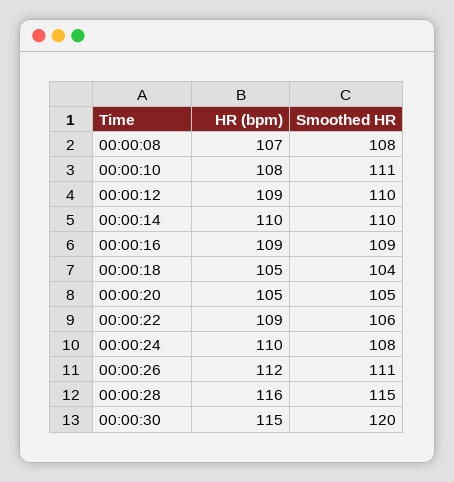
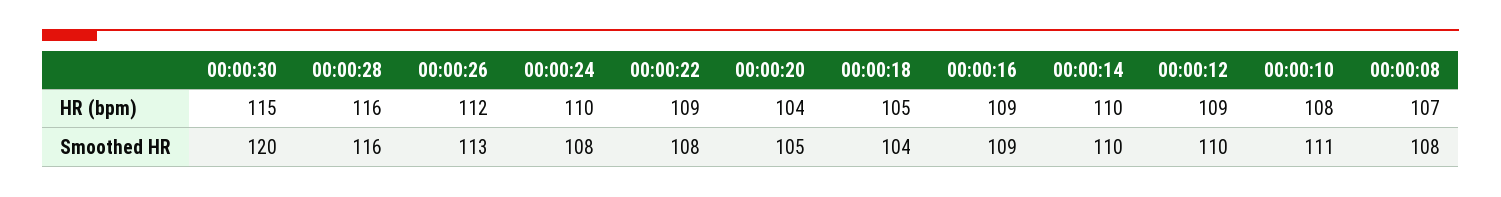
HR (bpm), 00:00:20: 105 -> 104
Smoothed HR, 00:00:22: 106 -> 108
Smoothed HR, 00:00:26: 111 -> 113
Smoothed HR, 00:00:28: 115 -> 116

